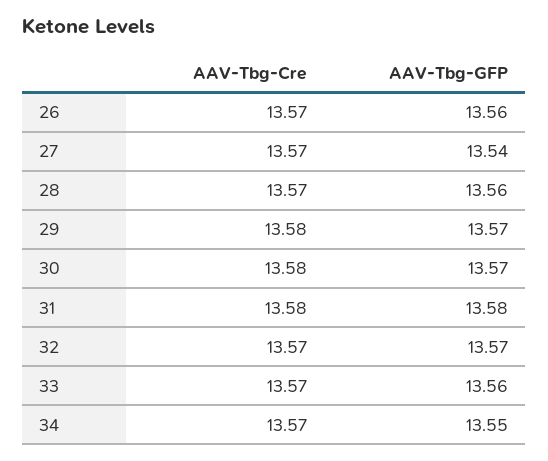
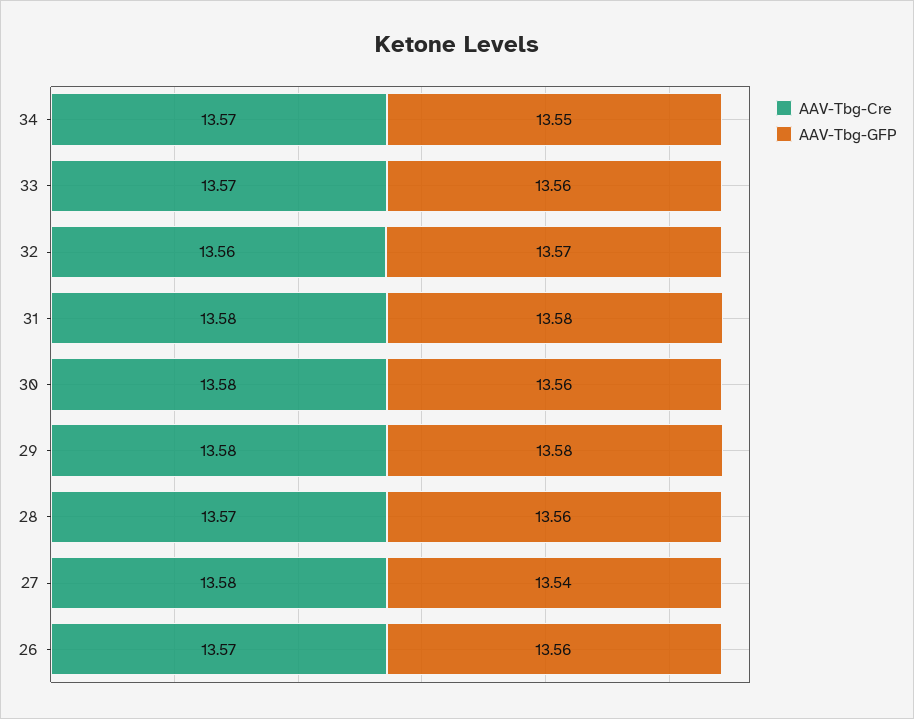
AAV-Tbg-Cre, 27: 13.57 -> 13.58
AAV-Tbg-GFP, 29: 13.57 -> 13.58
AAV-Tbg-GFP, 30: 13.57 -> 13.56
AAV-Tbg-Cre, 32: 13.57 -> 13.56

